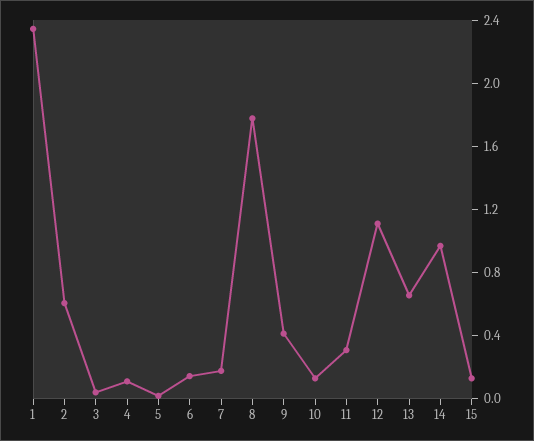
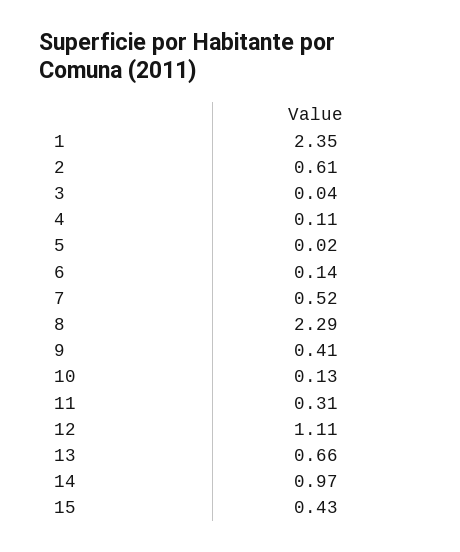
7: 0.2 -> 0.52
8: 1.8 -> 2.29
15: 0.1 -> 0.43

